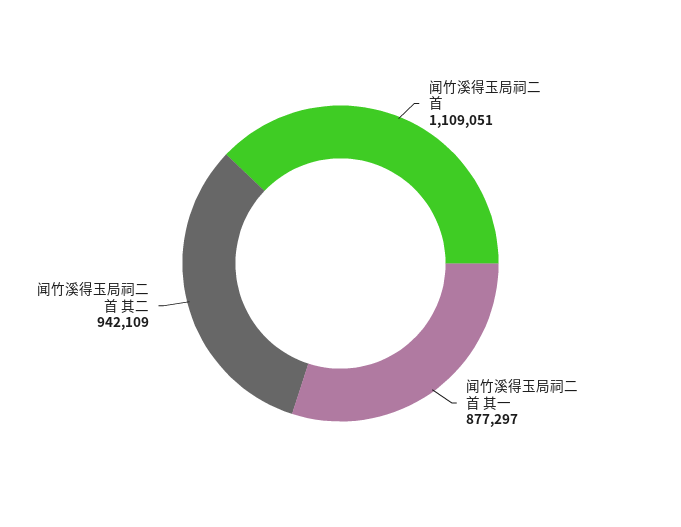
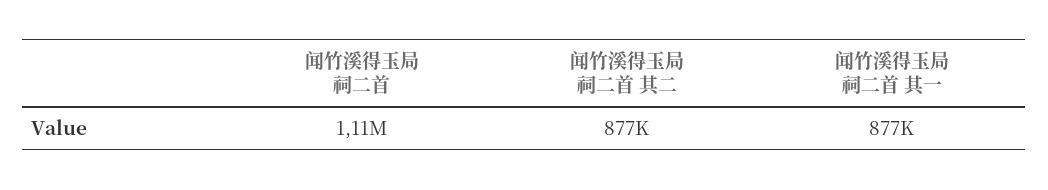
闻竹溪得玉局祠二首 其二: 942109 -> 877000

